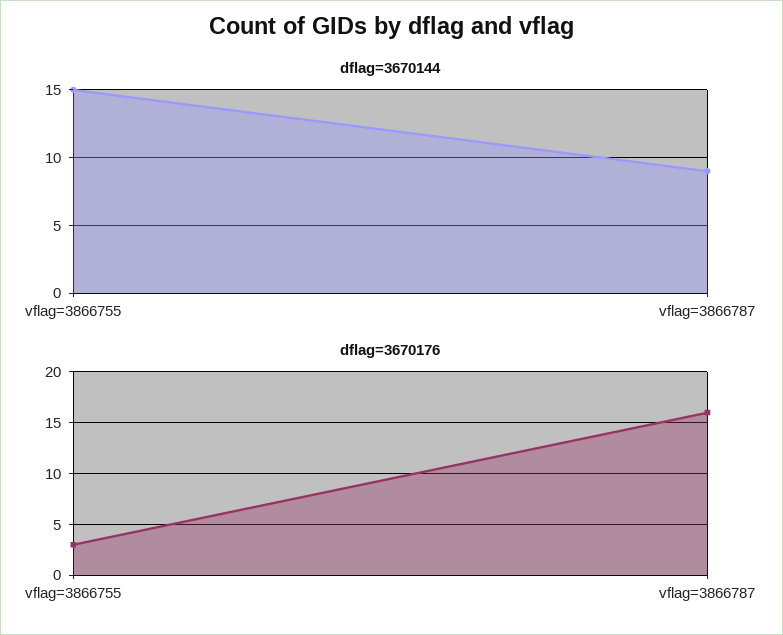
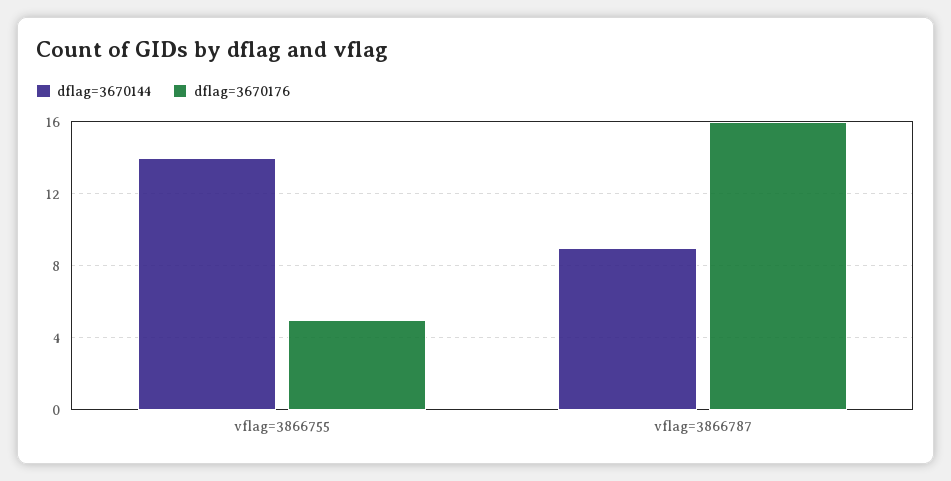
dflag=3670144, vflag=3866755: 15 -> 14
dflag=3670176, vflag=3866755: 3 -> 5

